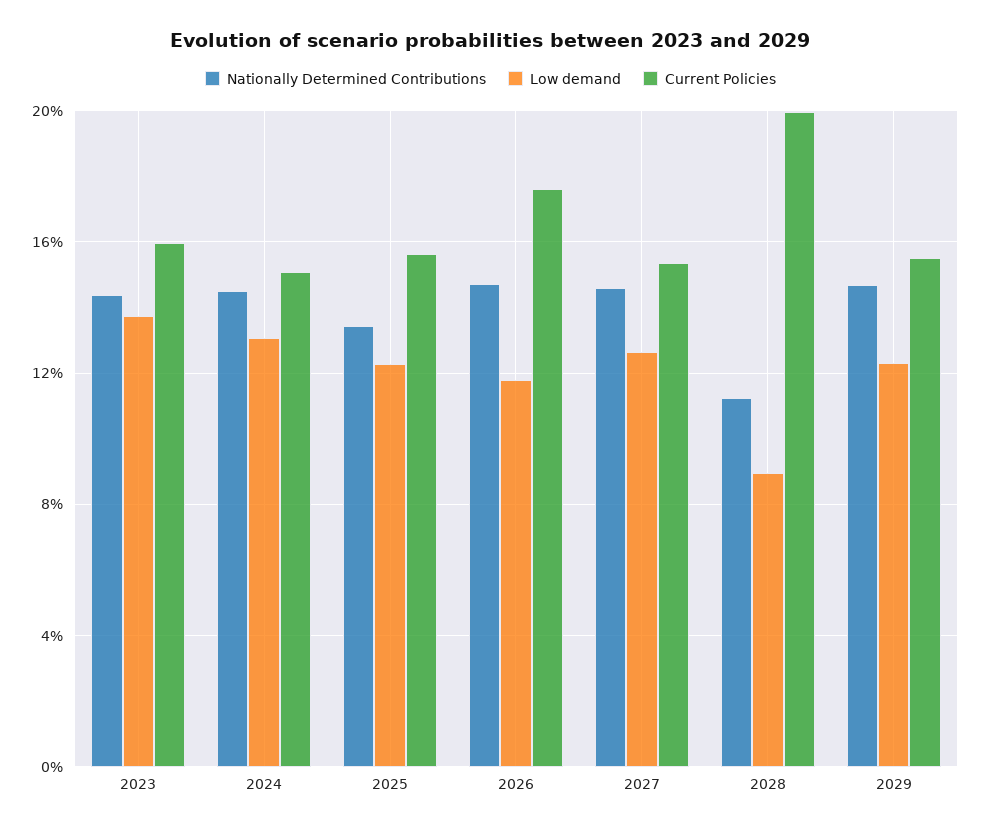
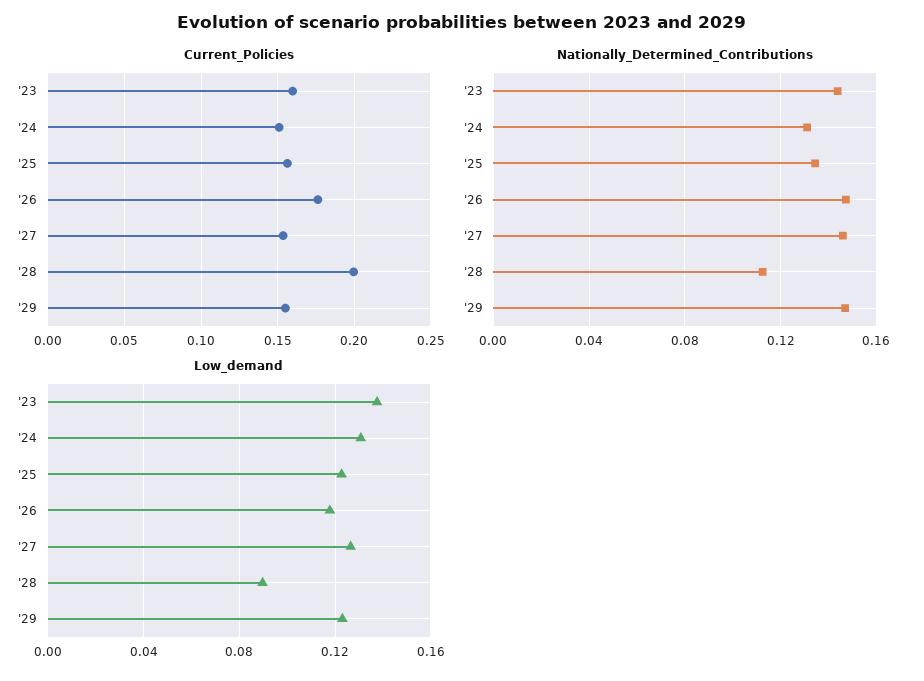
Nationally Determined Contributions, 2024: 0.145 -> 0.13

